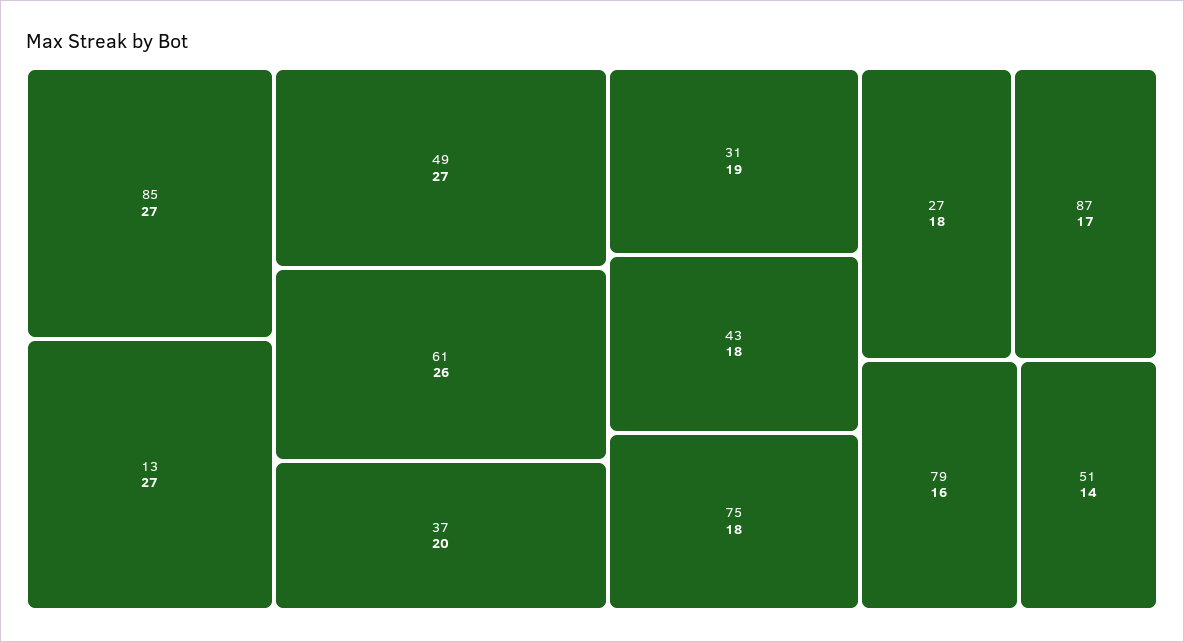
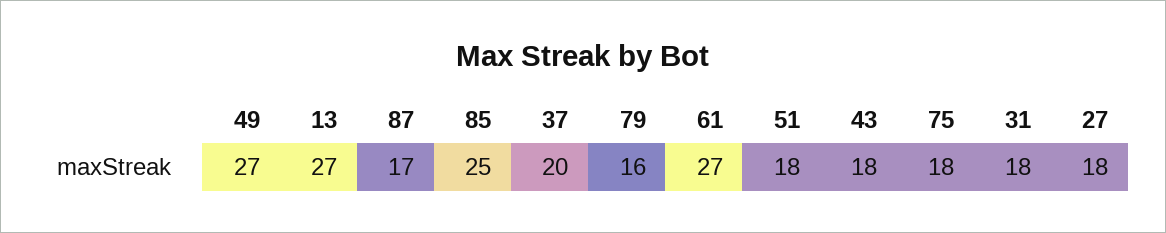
85: 27 -> 25
61: 26 -> 27
31: 19 -> 18
51: 14 -> 18

